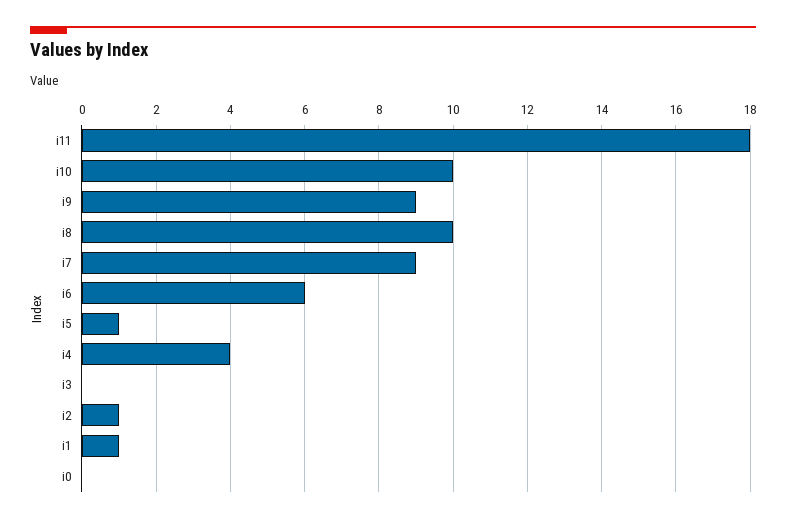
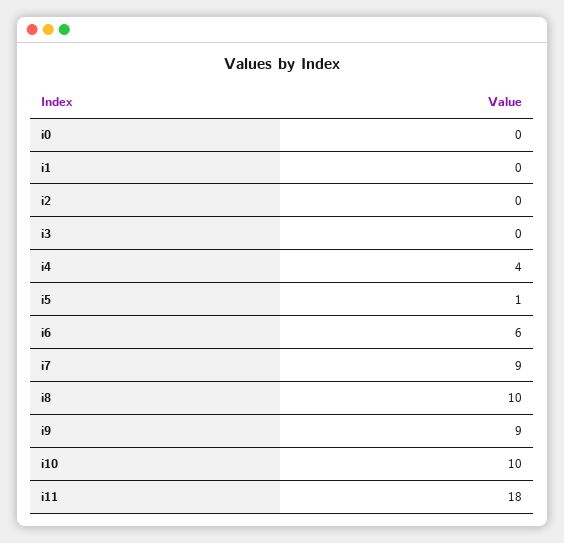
i2: 1 -> 0
i1: 1 -> 0

